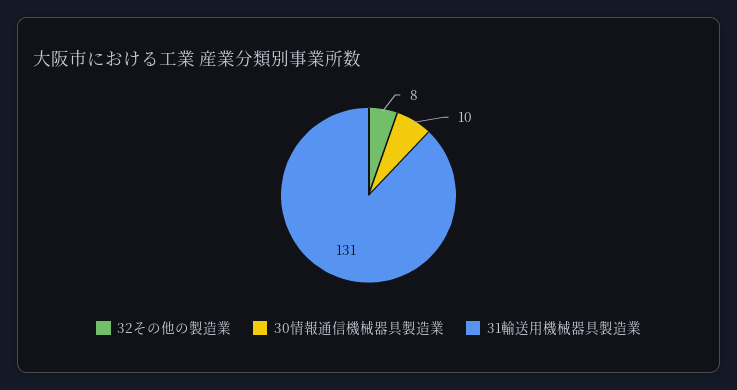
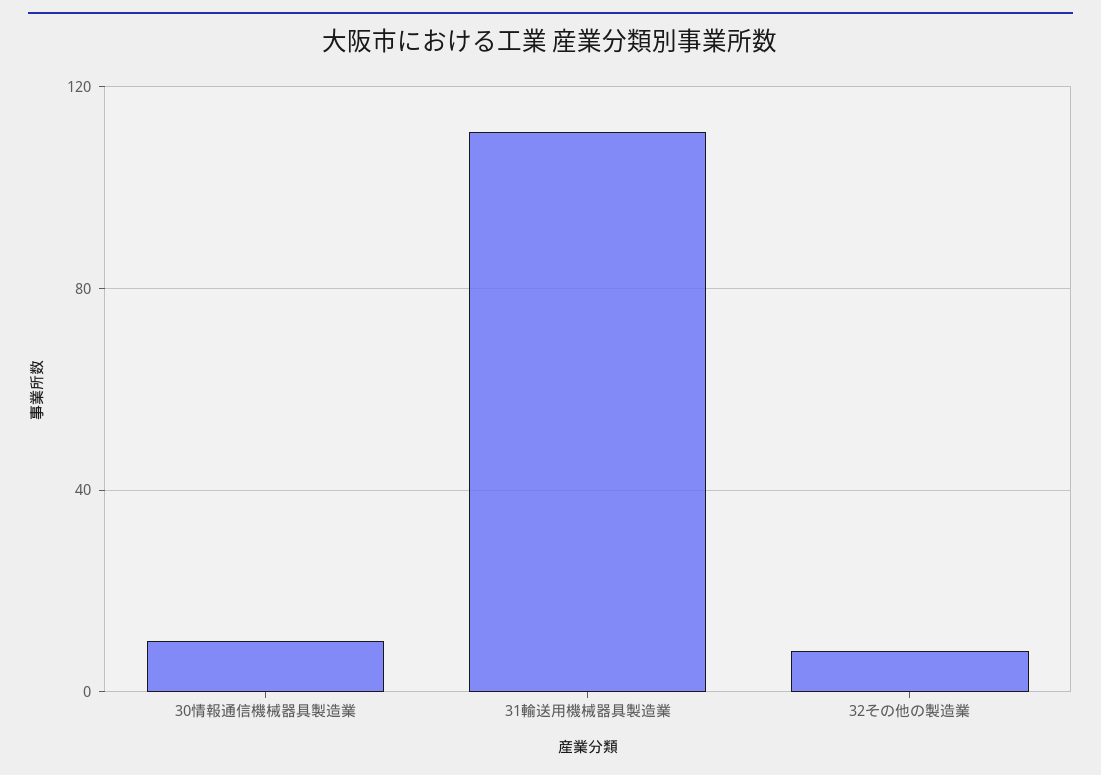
31輸送用機械器具製造業: 131 -> 110

